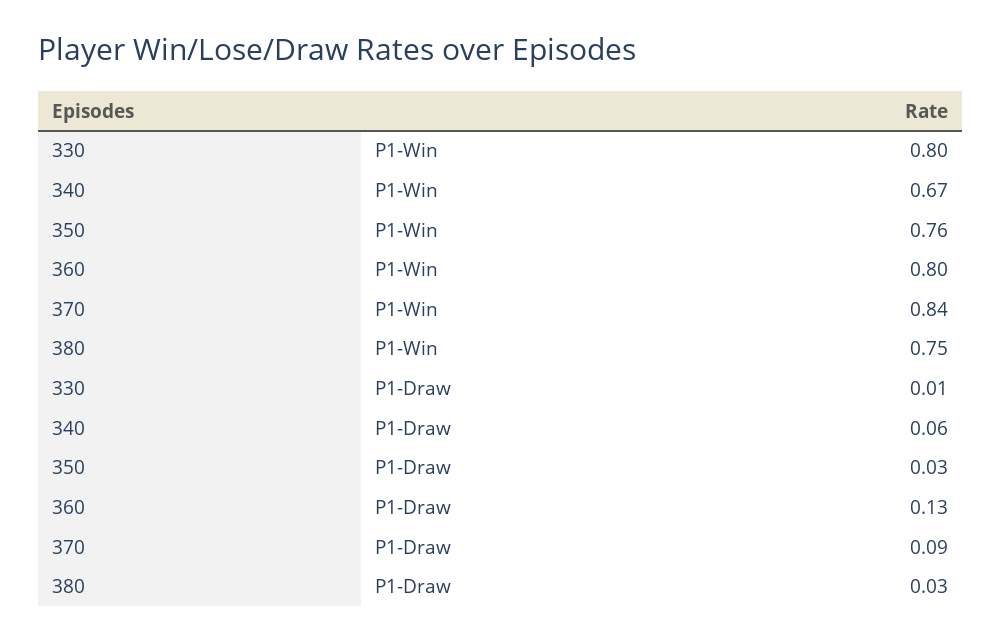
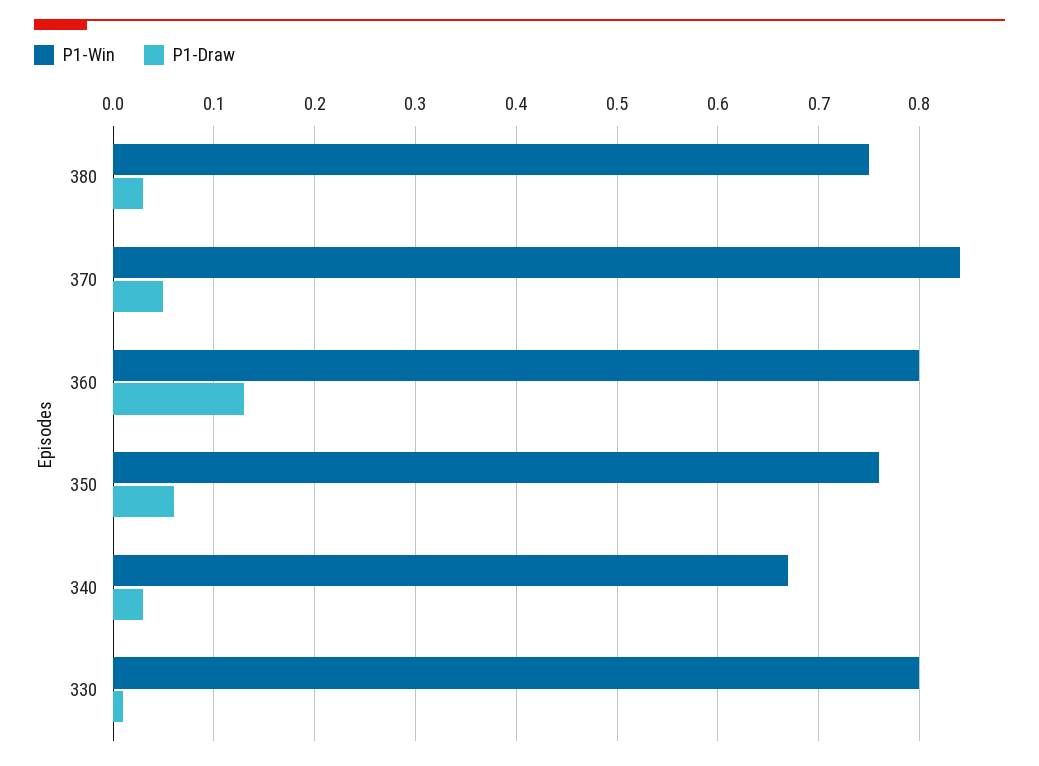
P1-Draw, 340: 0.06 -> 0.03
P1-Draw, 350: 0.03 -> 0.06
P1-Draw, 370: 0.09 -> 0.05

